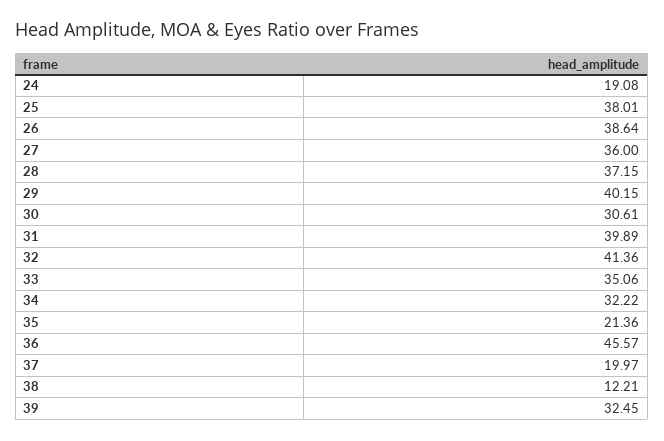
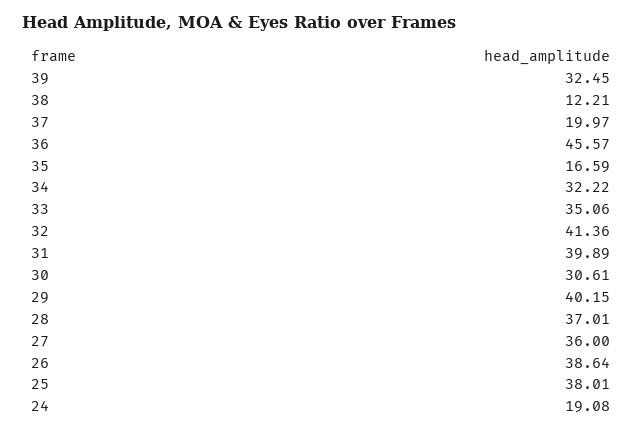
28: 37.15 -> 37.01
35: 21.36 -> 16.59

